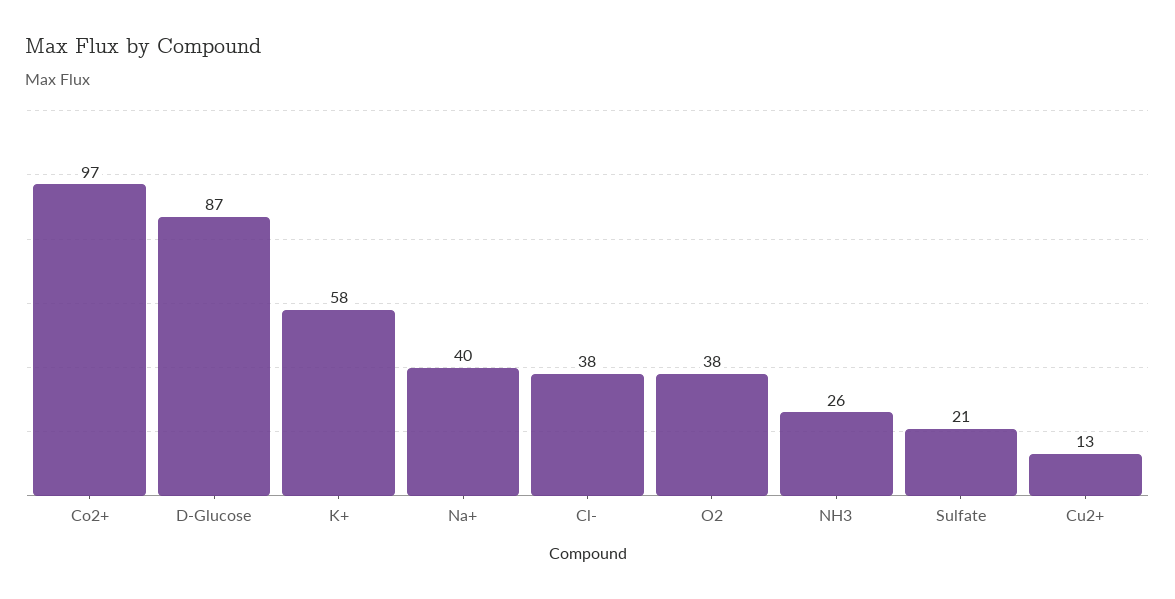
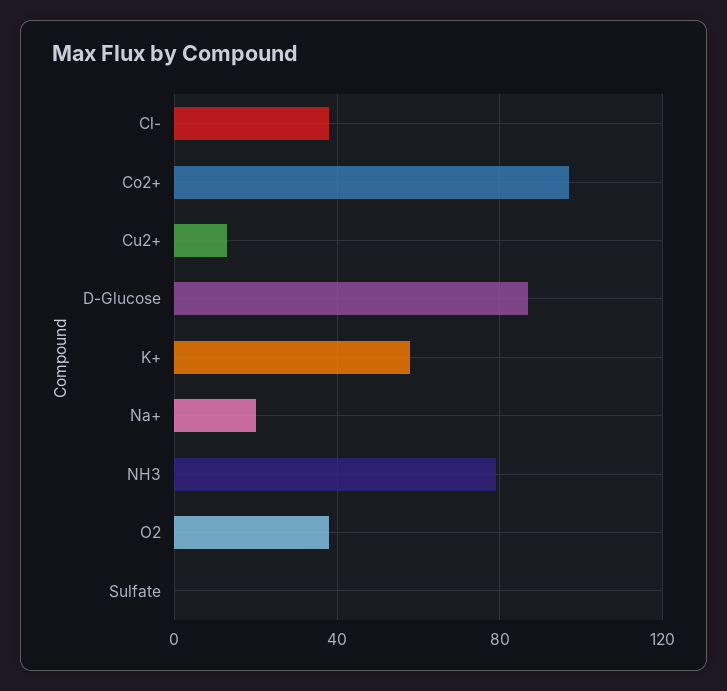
Na+: 40 -> 20
NH3: 26 -> 80
Sulfate: 21 -> 0

